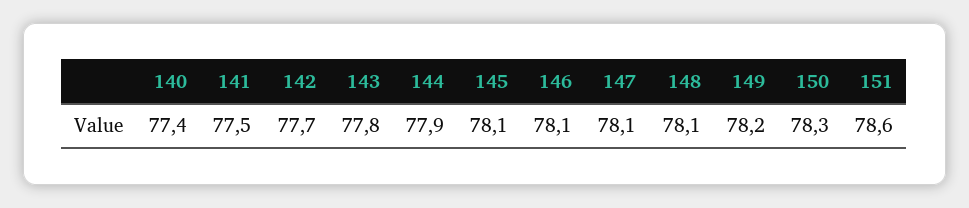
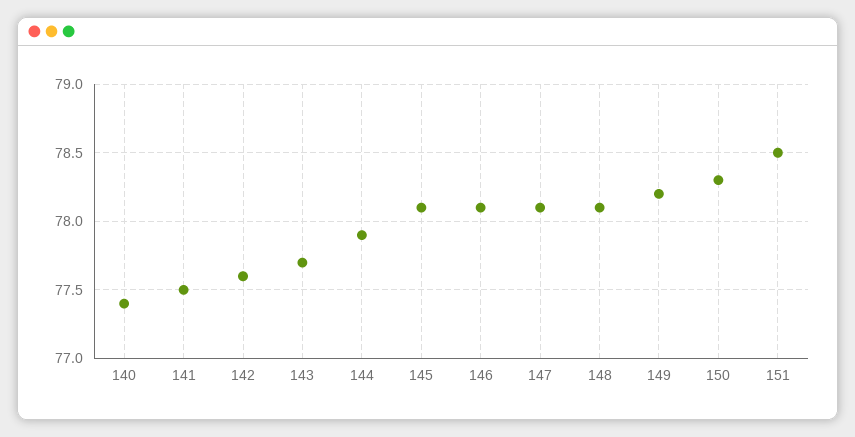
142: 77.7 -> 77.6
143: 77.8 -> 77.7
151: 78.6 -> 78.5

